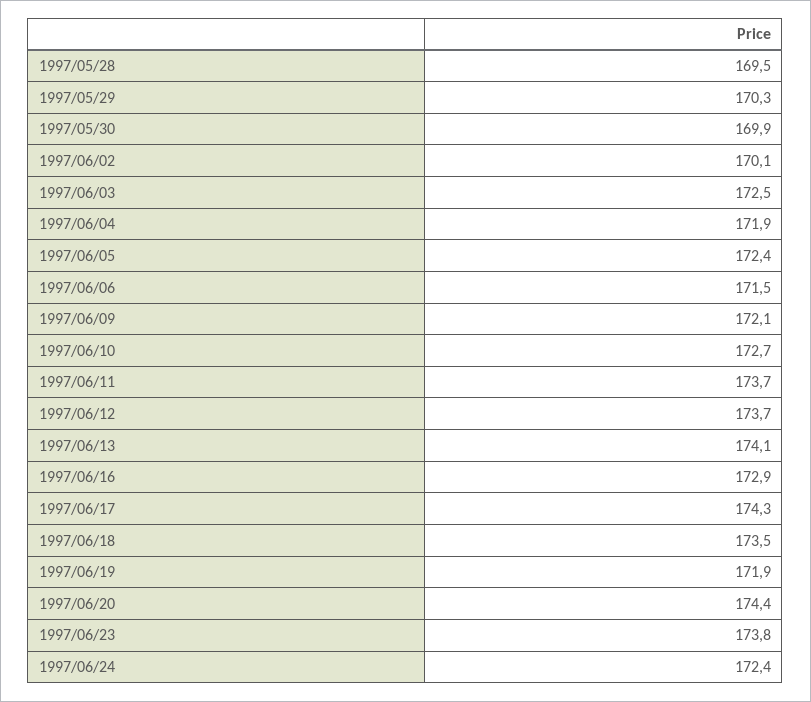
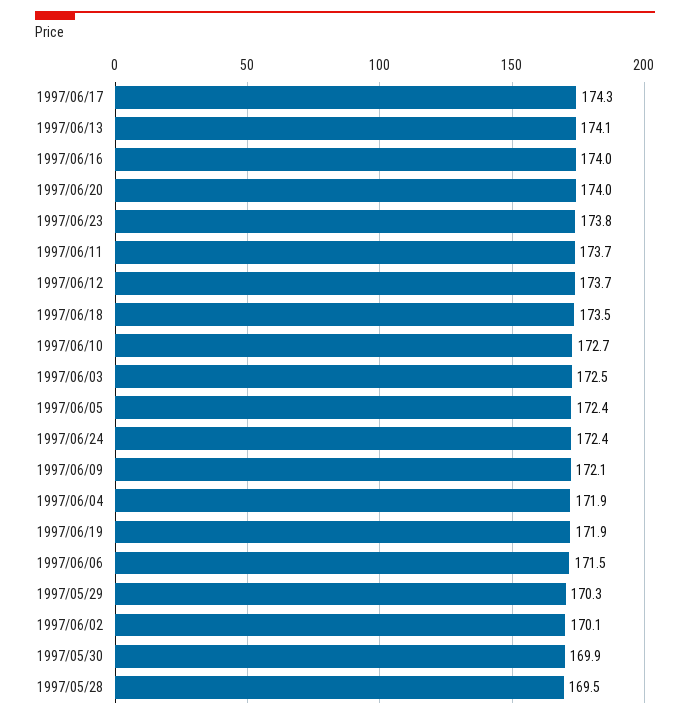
1997/06/16: 172.9 -> 174
1997/06/20: 174.4 -> 174

